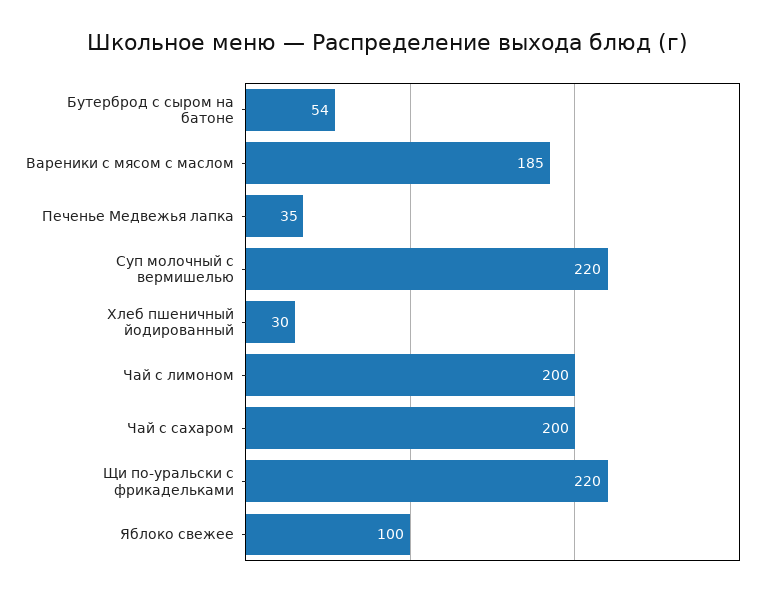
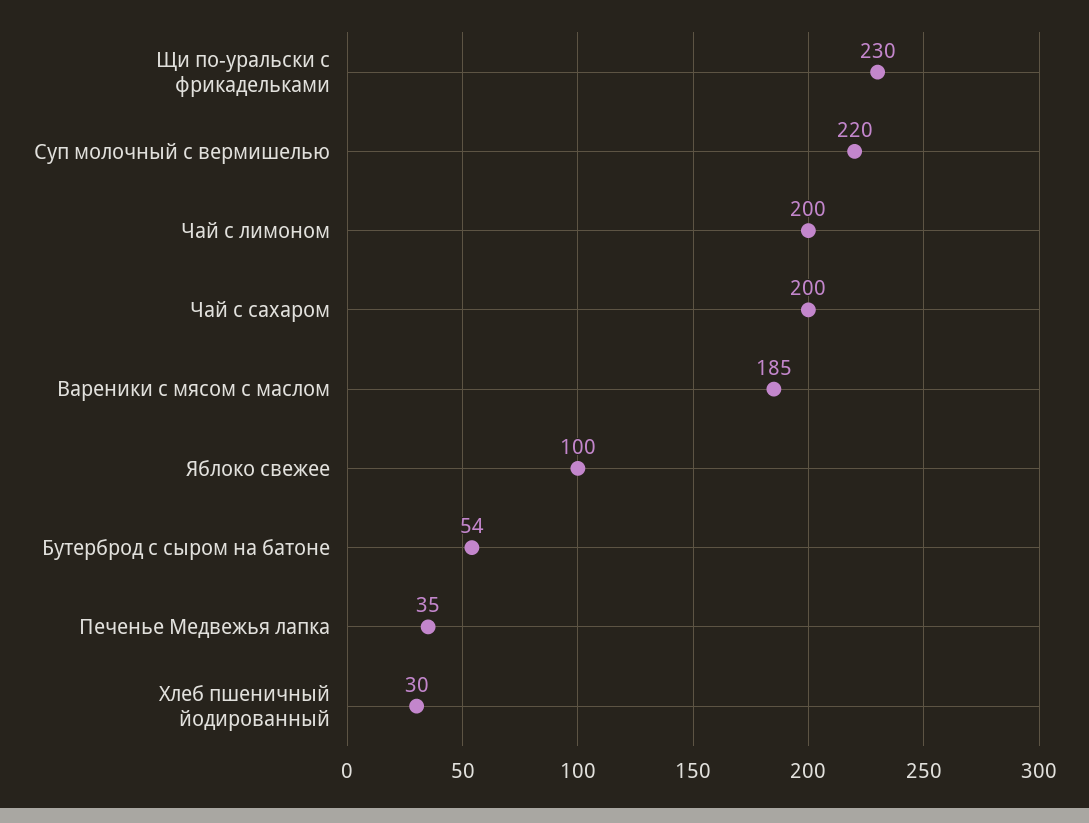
Щи по-уральски с фрикадельками: 220 -> 230

